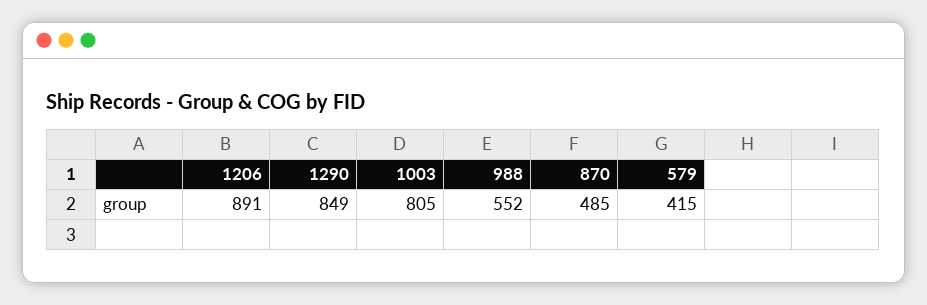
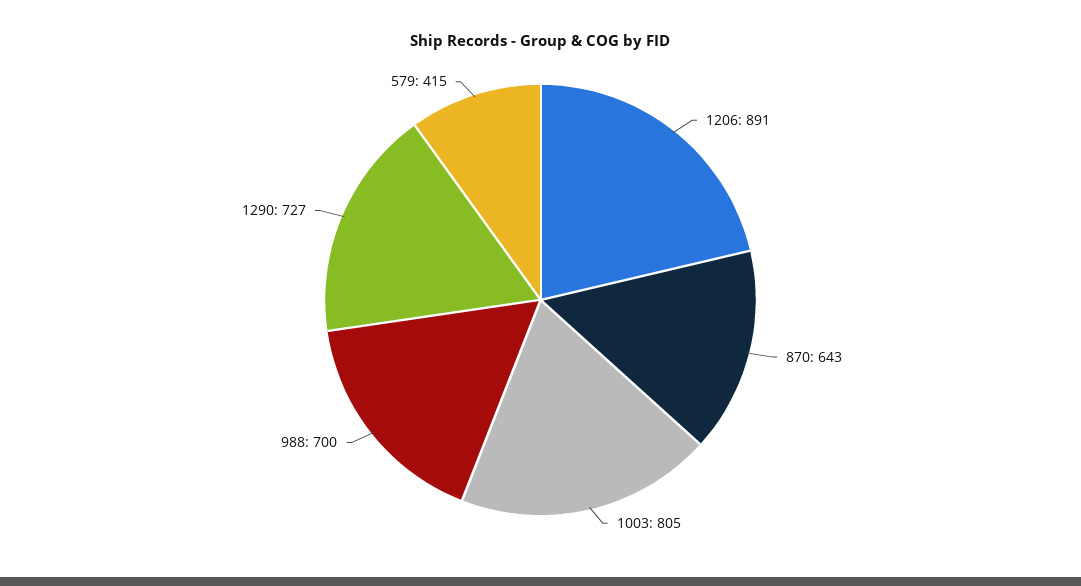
1290: 849 -> 727
988: 552 -> 700
870: 485 -> 643

